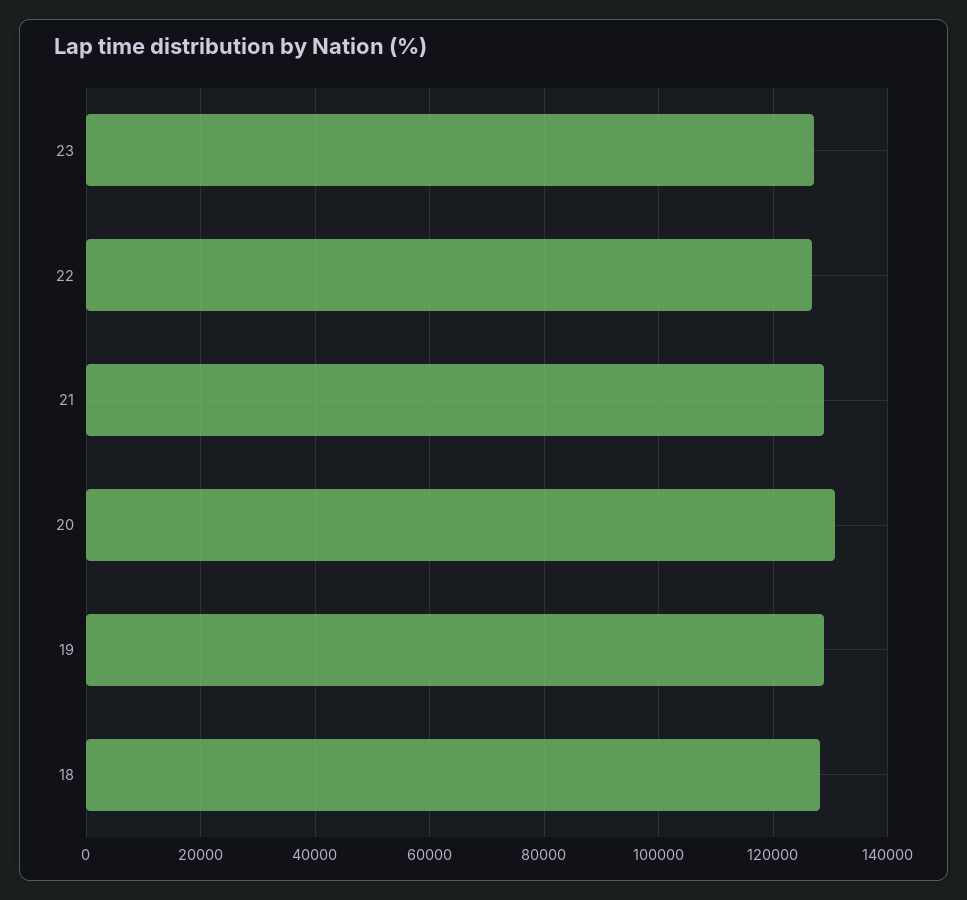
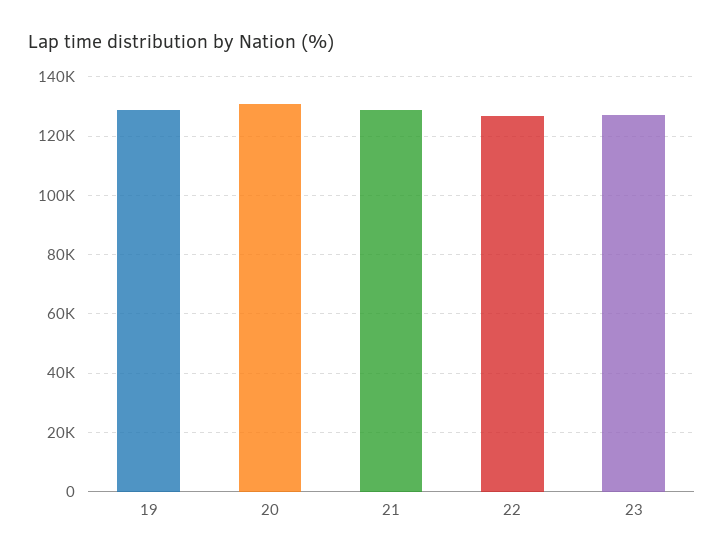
18: 128000 -> none

